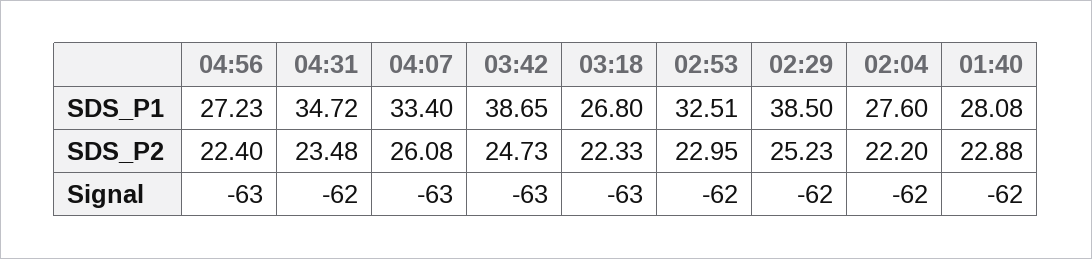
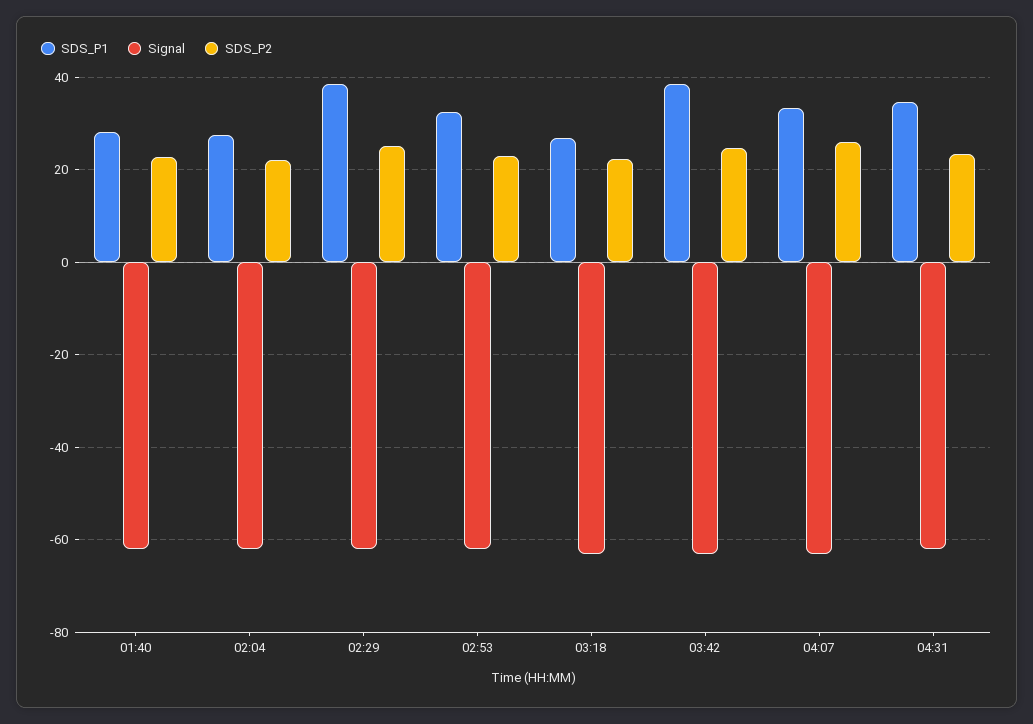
SDS_P1, 04:56: 27.23 -> none
SDS_P2, 04:56: 22.4 -> none
Signal, 04:56: -63 -> none

